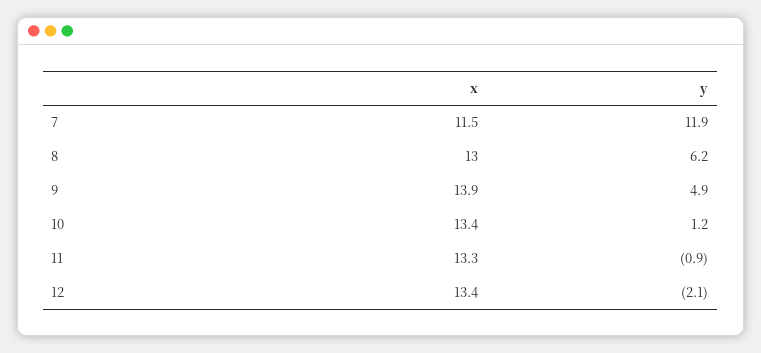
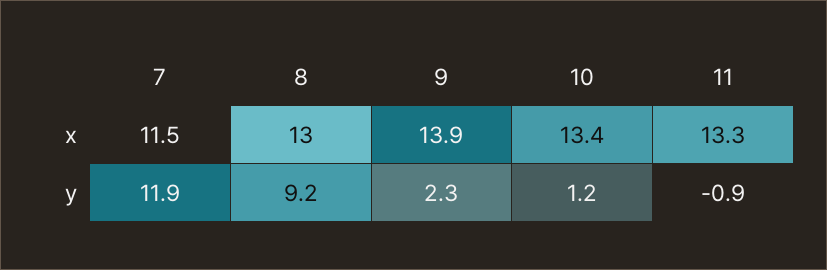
y, 8: 6.2 -> 9.2
y, 9: 4.9 -> 2.3
x, 12: 13.4 -> none
y, 12: -2.1 -> none

